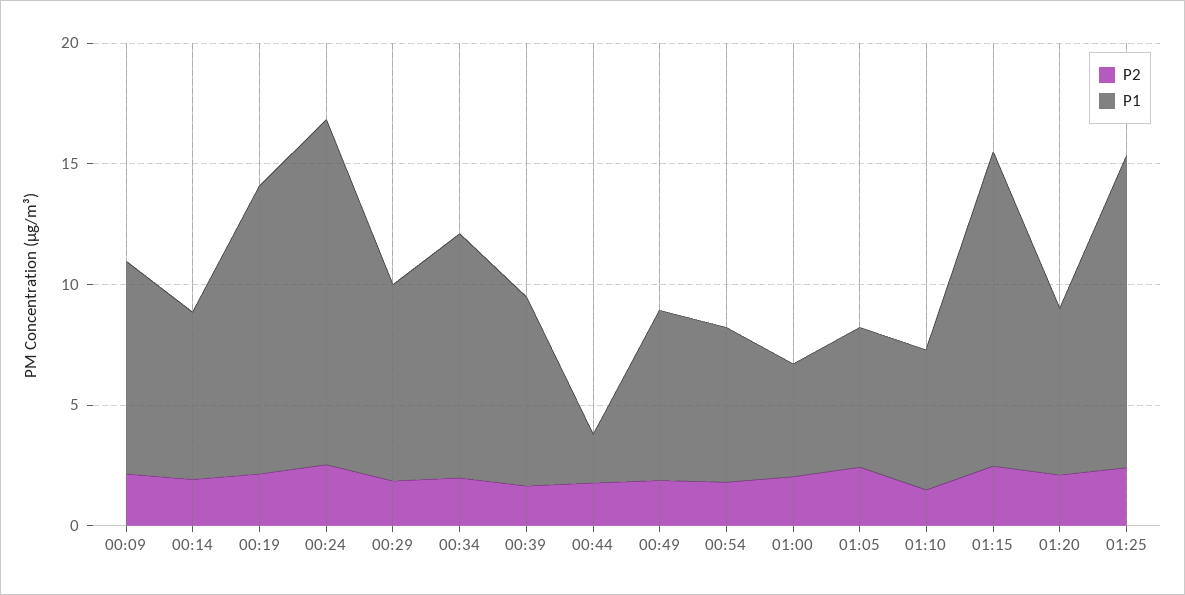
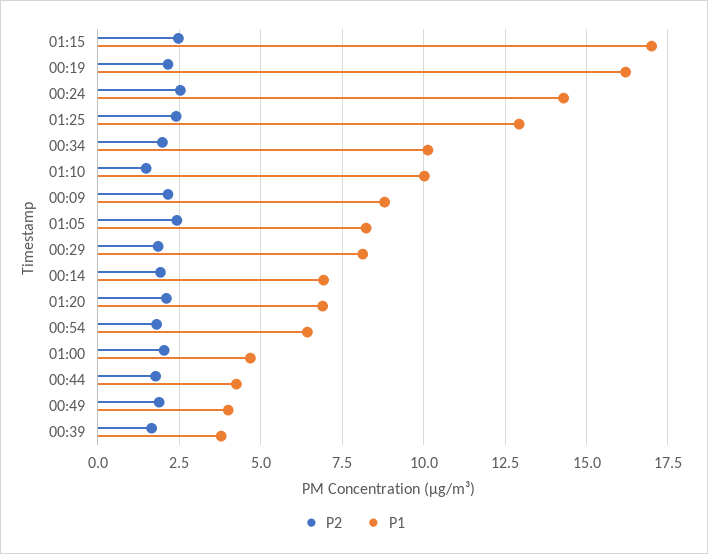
P1, 00:19: 12 -> 16.25
P1, 00:39: 8 -> 3.75
P1, 00:44: 2 -> 4.25
P1, 00:49: 7 -> 4
P1, 01:05: 6 -> 8.25
P1, 01:10: 6 -> 10
P1, 01:15: 13 -> 17

